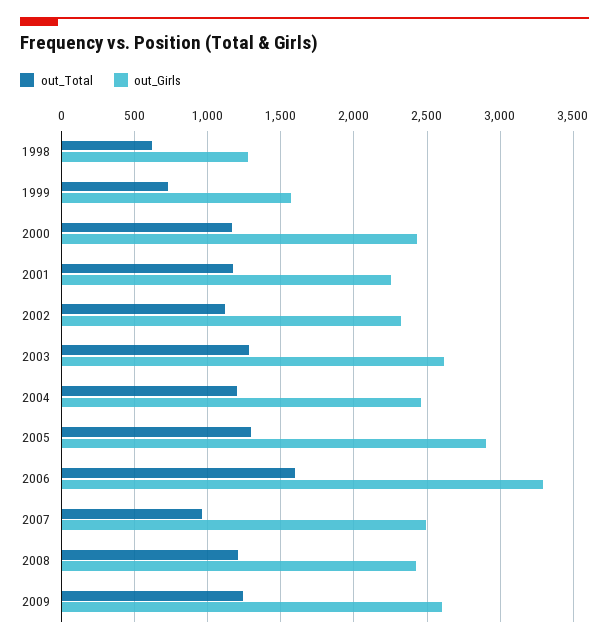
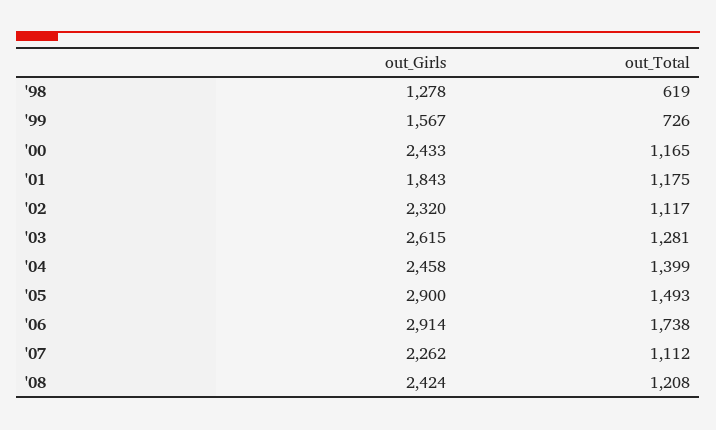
out_Girls, 2001: 2250 -> 1843
out_Total, 2004: 1200 -> 1399
out_Total, 2005: 1300 -> 1493
out_Total, 2006: 1600 -> 1738
out_Girls, 2006: 3300 -> 2914
out_Total, 2007: 950 -> 1112
out_Girls, 2007: 2500 -> 2262
out_Total, 2009: 1250 -> none
out_Girls, 2009: 2600 -> none

